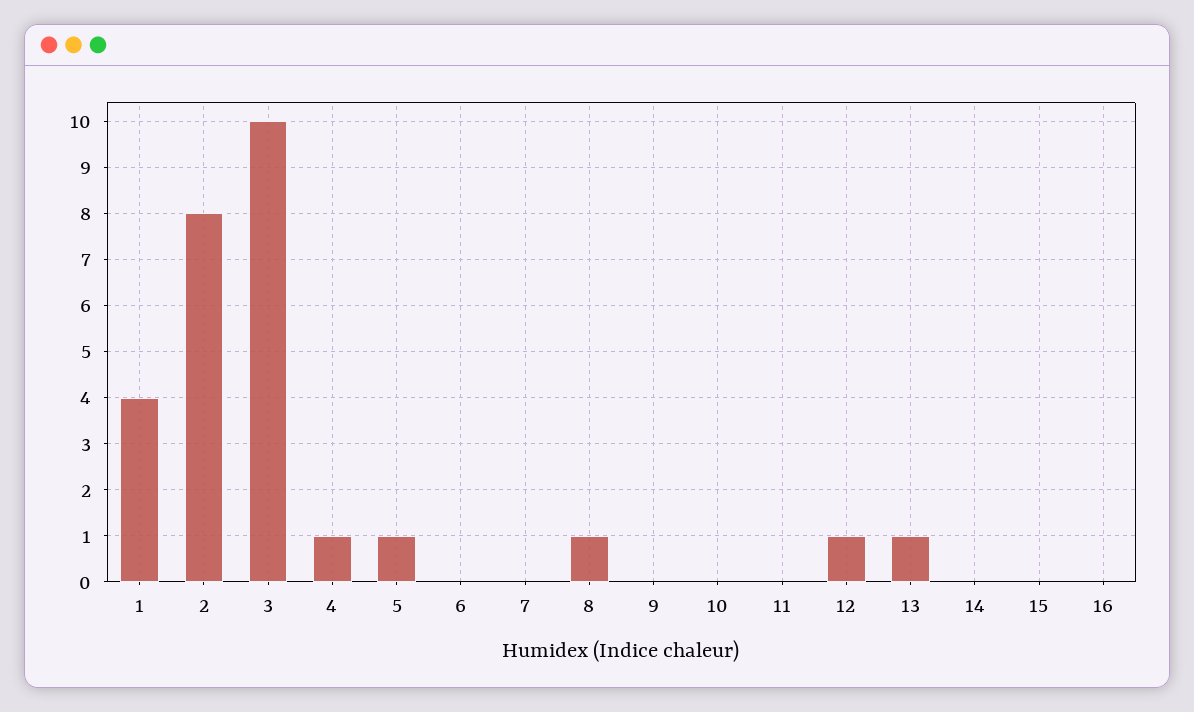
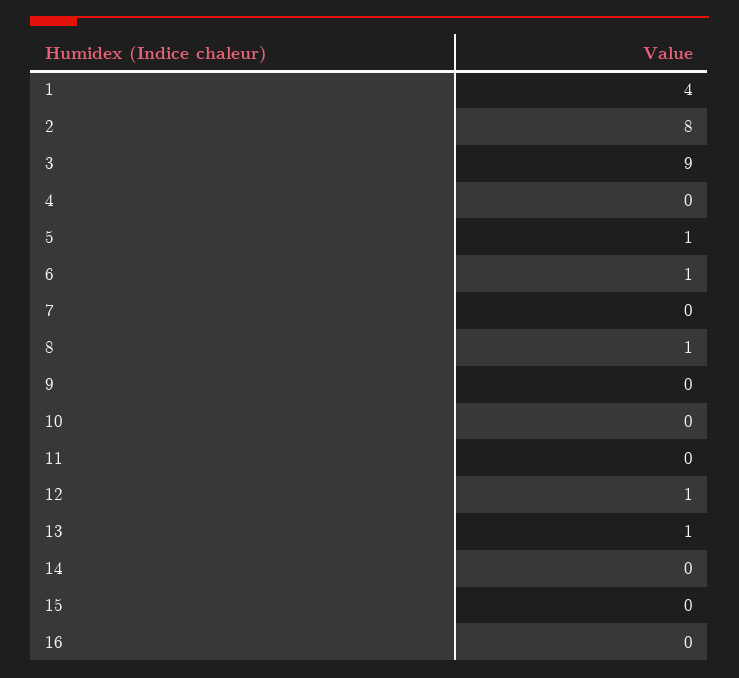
3: 10 -> 9
4: 1 -> 0
6: 0 -> 1

